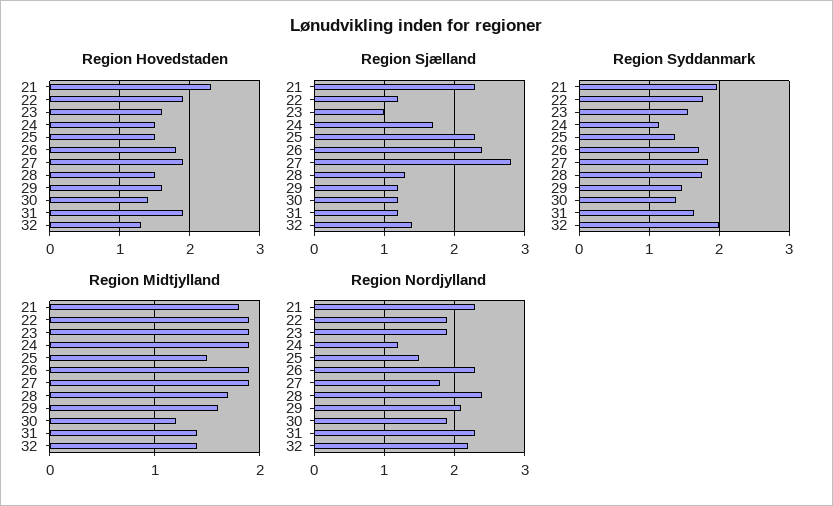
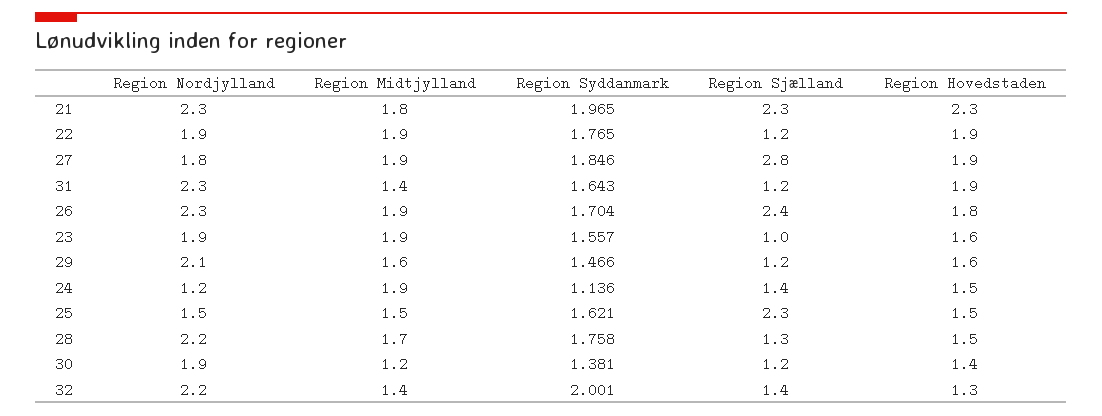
Region Sjælland, 24: 1.7 -> 1.4
Region Syddanmark, 25: 1.4 -> 1.621
Region Nordjylland, 28: 2.4 -> 2.2

